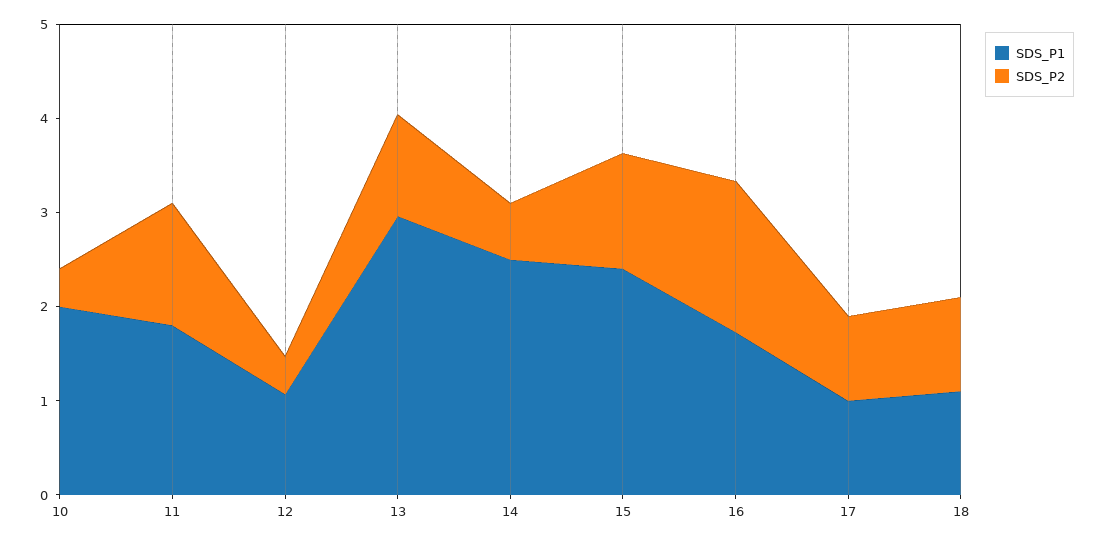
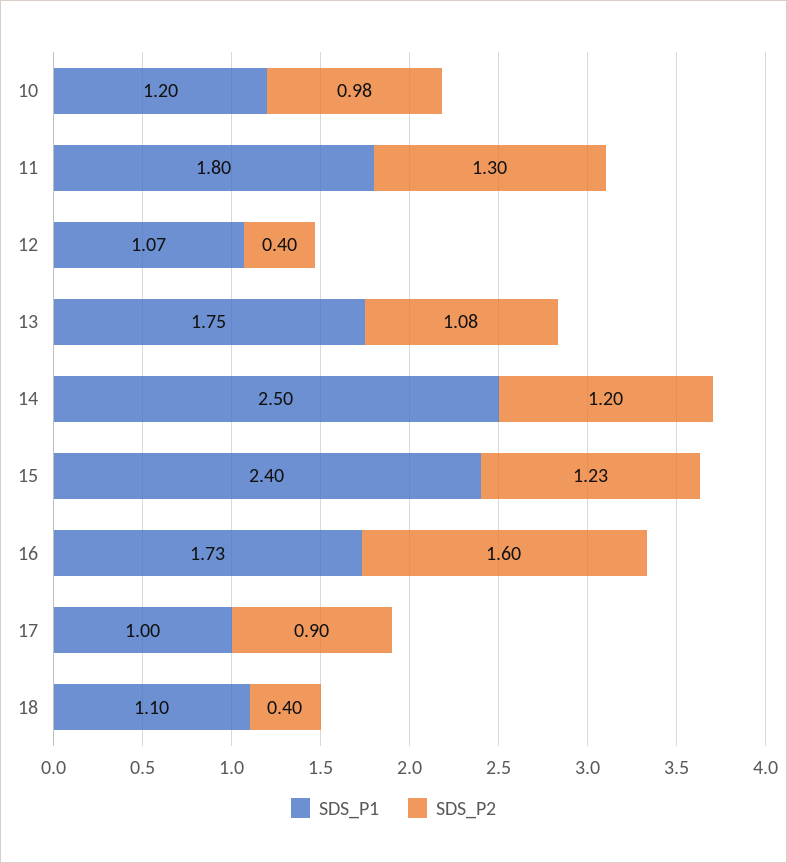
SDS_P1, 10: 2 -> 1.2
SDS_P2, 10: 0.4 -> 0.98
SDS_P1, 13: 3 -> 1.75
SDS_P2, 14: 0.6 -> 1.2
SDS_P2, 18: 1 -> 0.4

